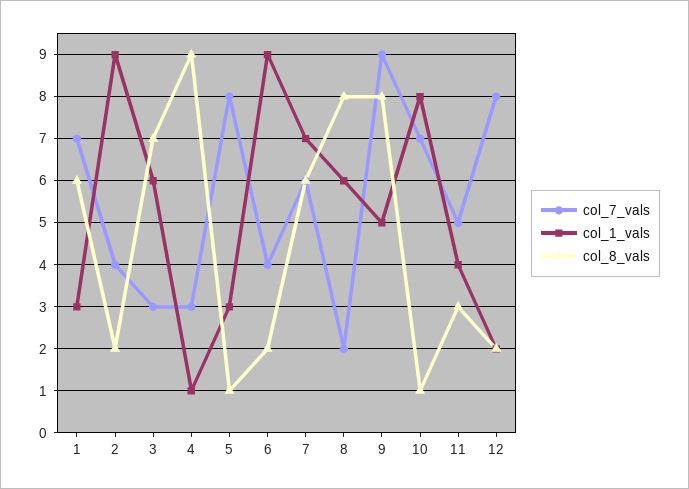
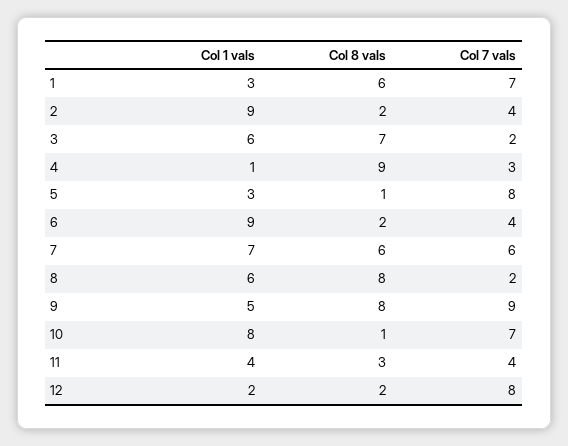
col_7_vals, 3: 3 -> 2
col_7_vals, 11: 5 -> 4

